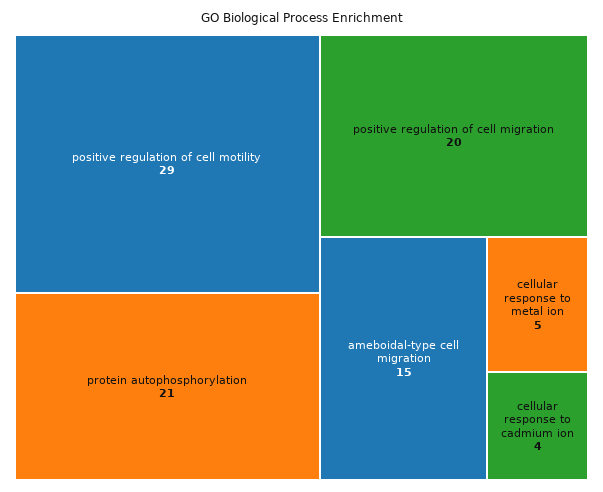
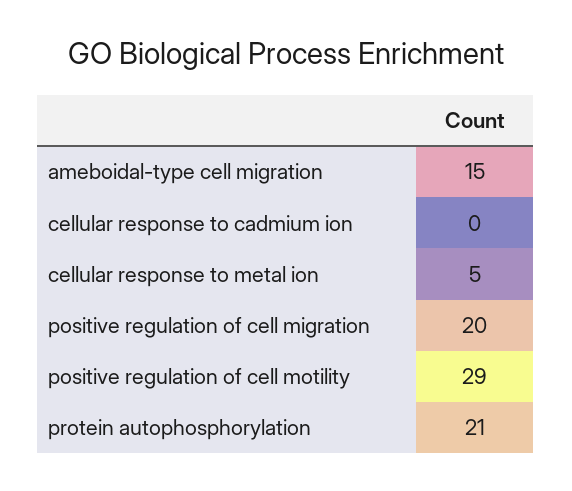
cellular response to cadmium ion: 4 -> 0

